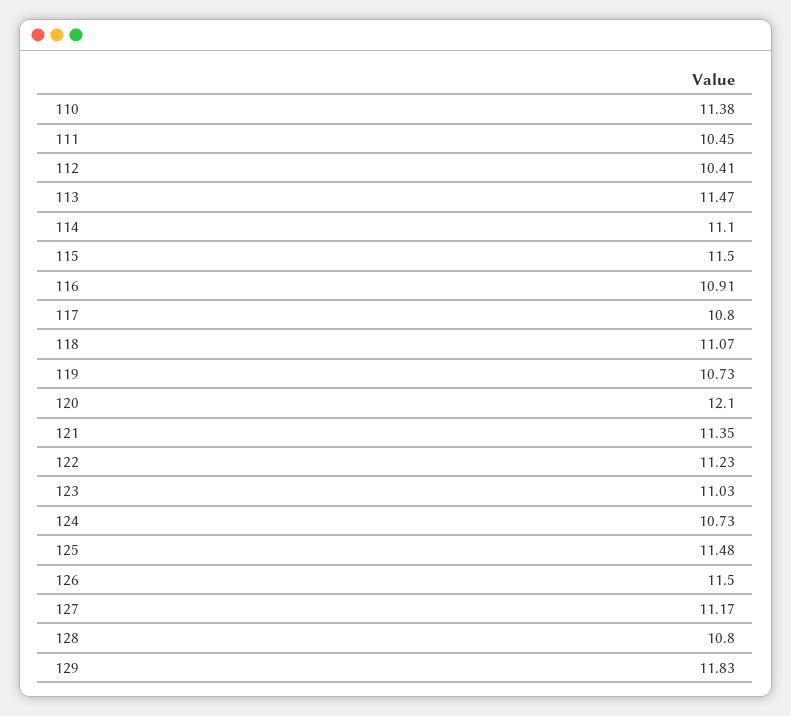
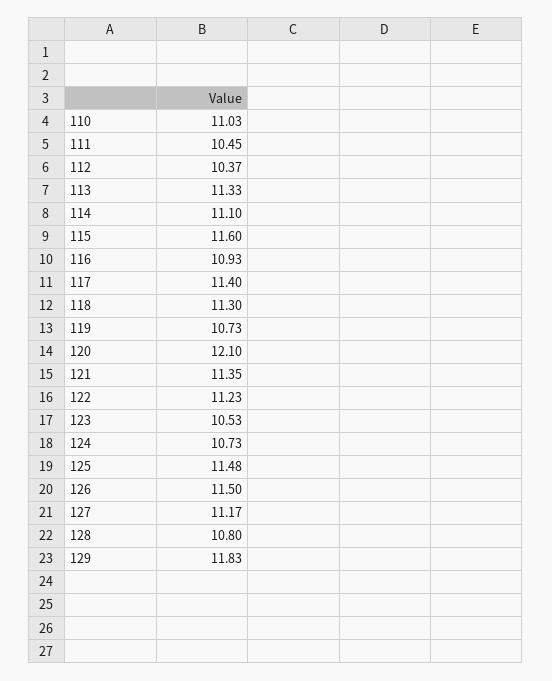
110: 11.38 -> 11.03
112: 10.41 -> 10.37
113: 11.47 -> 11.33
115: 11.5 -> 11.6
116: 10.91 -> 10.93
117: 10.8 -> 11.4
118: 11.07 -> 11.3
123: 11.03 -> 10.53

